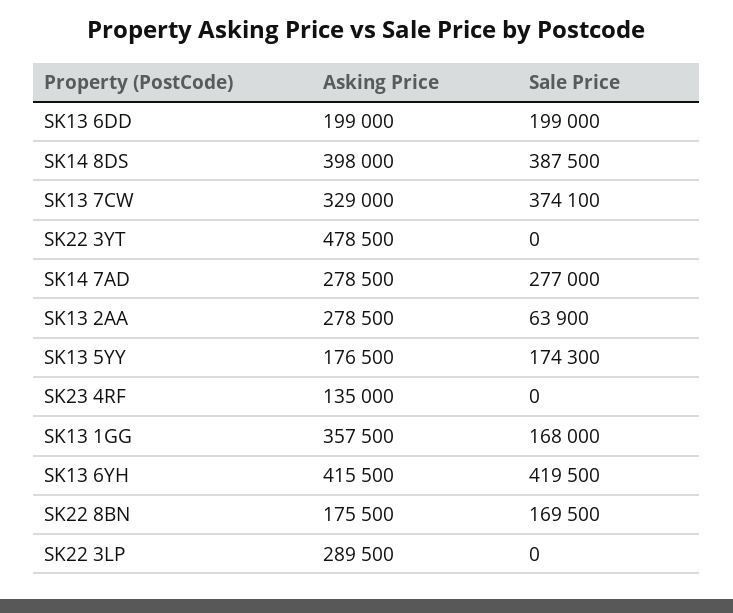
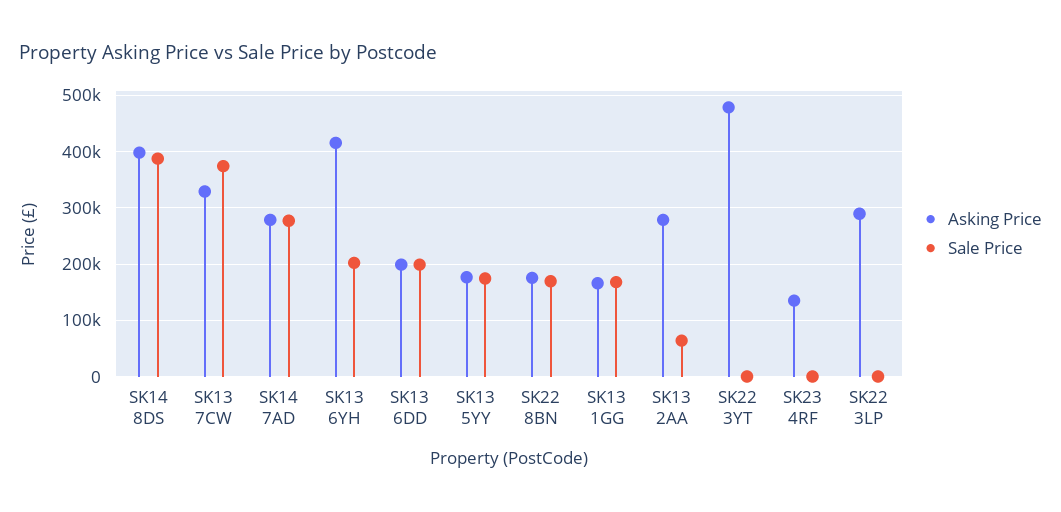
Asking Price, SK13 1GG: 357500 -> 160000
Sale Price, SK13 6YH: 419500 -> 200000

